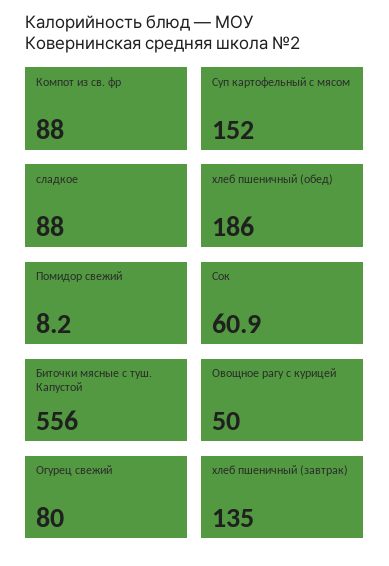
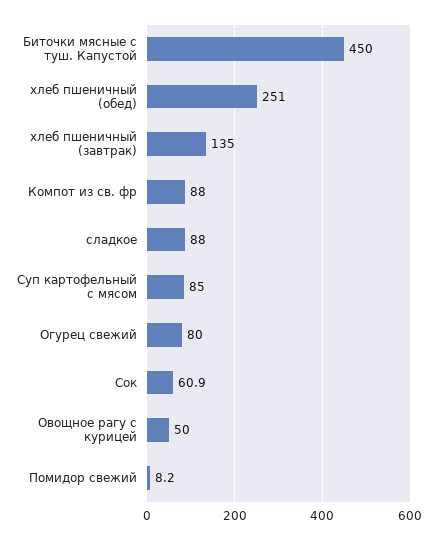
Суп картофельный с мясом: 152 -> 85
хлеб пшеничный (обед): 186 -> 251
Биточки мясные с туш. Капустой: 556 -> 450

